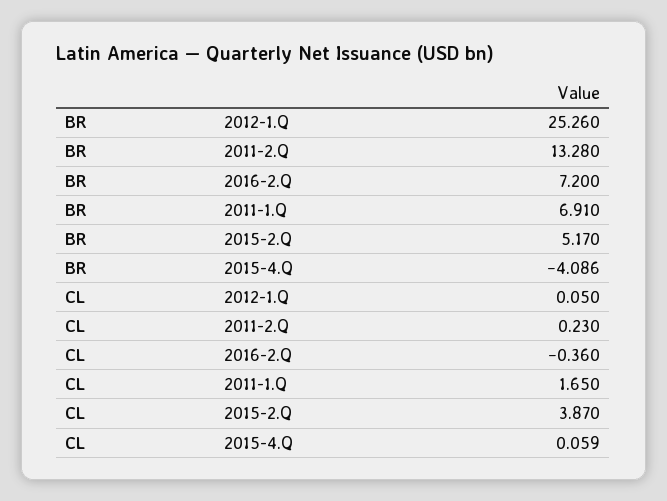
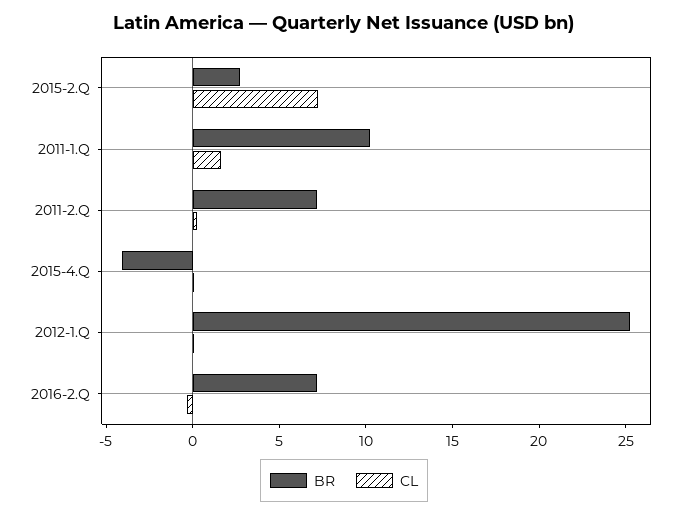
BR, 2011-2.Q: 13.28 -> 7
BR, 2011-1.Q: 6.91 -> 10
BR, 2015-2.Q: 5.17 -> 3
CL, 2015-2.Q: 3.87 -> 7

